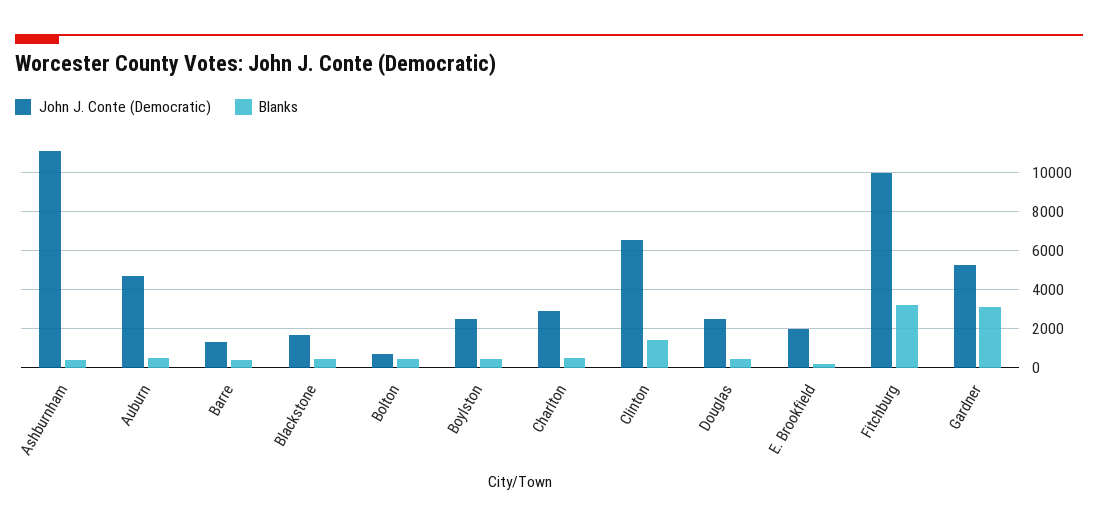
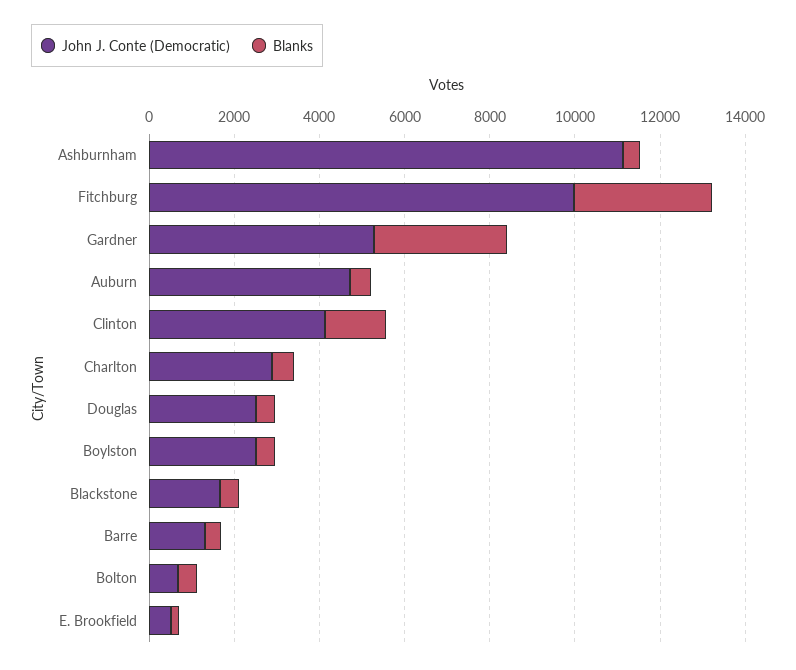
John J. Conte (Democratic), Clinton: 6500 -> 4000
John J. Conte (Democratic), E. Brookfield: 2000 -> 500

